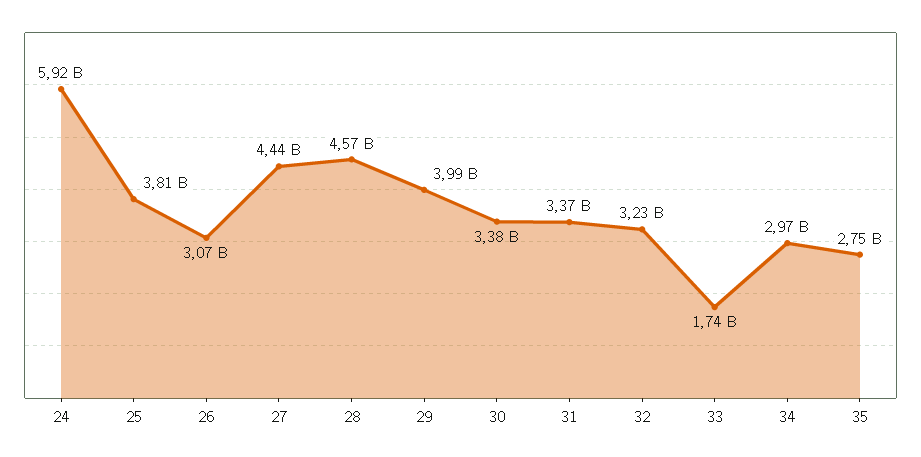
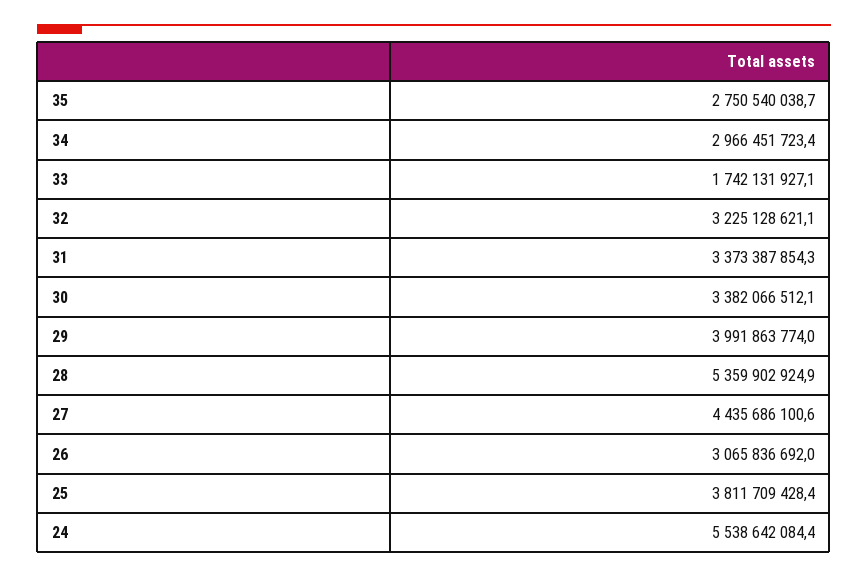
24: 5920000000 -> 5538642084.4
28: 4570000000 -> 5359902924.9

